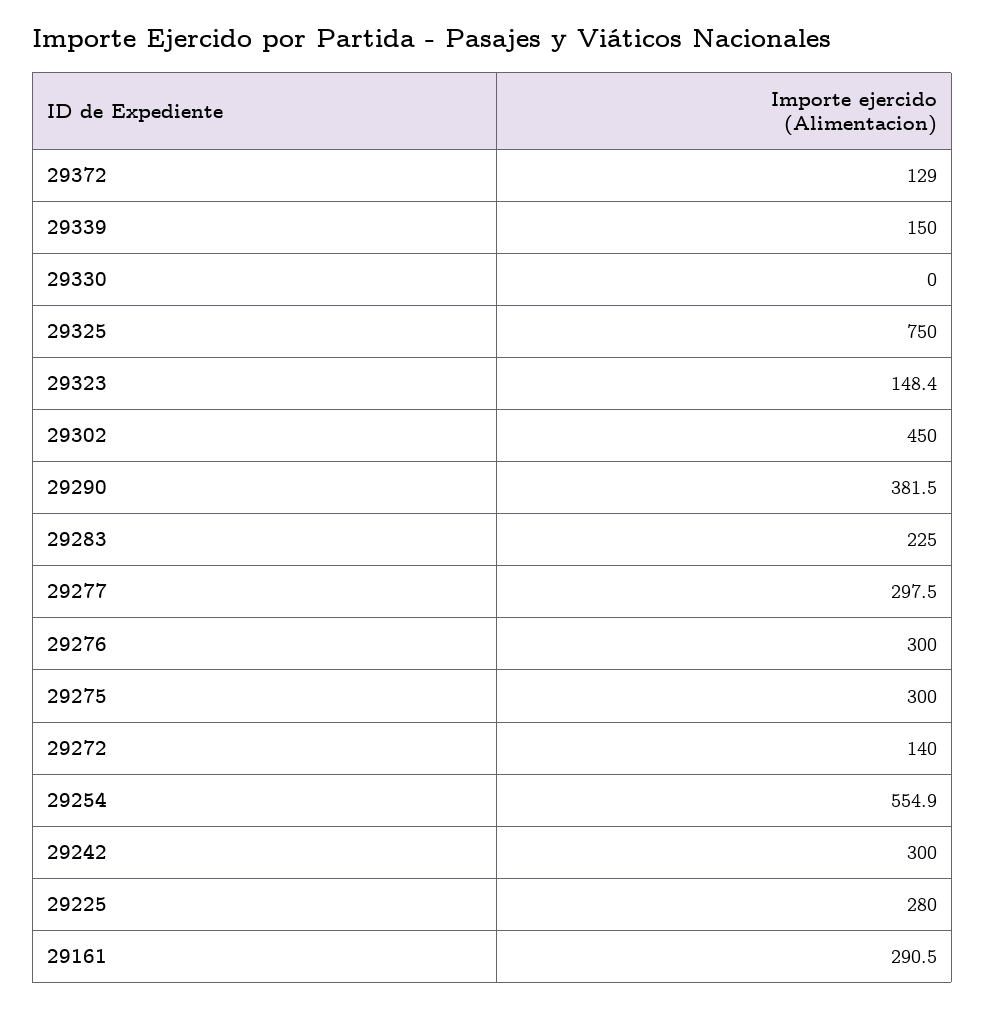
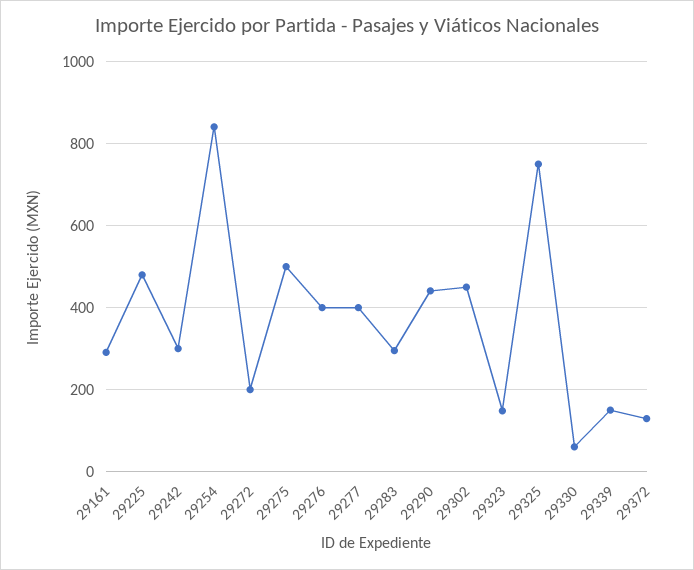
29330: 0 -> 60
29290: 381.5 -> 440
29283: 225 -> 300
29277: 297.5 -> 400
29276: 300 -> 400
29275: 300 -> 500
29272: 140 -> 200
29254: 554.9 -> 840
29225: 280 -> 480

